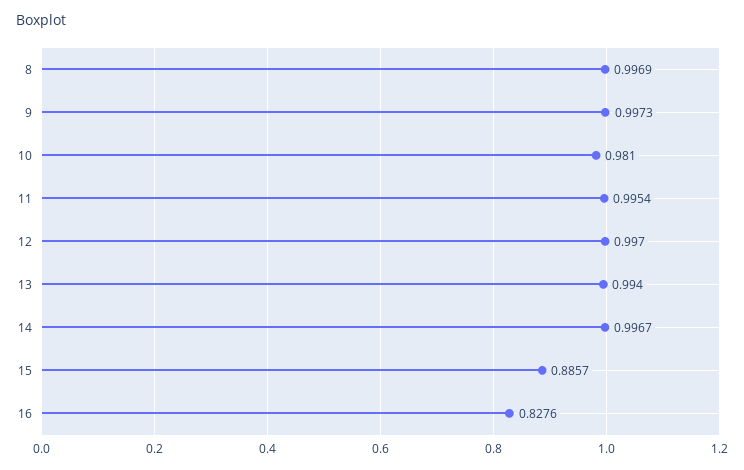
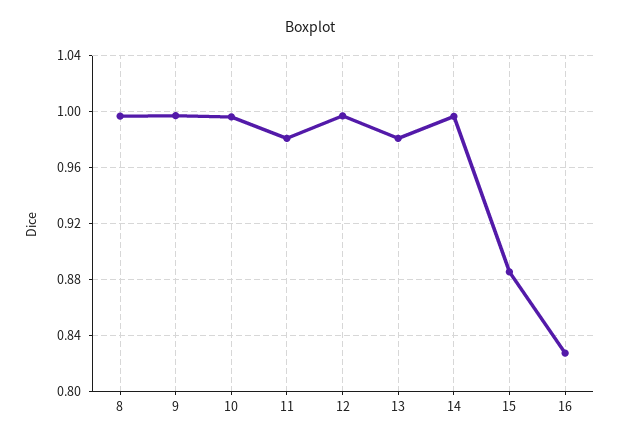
10: 0.981 -> 0.995
11: 0.9954 -> 0.98
13: 0.994 -> 0.98

